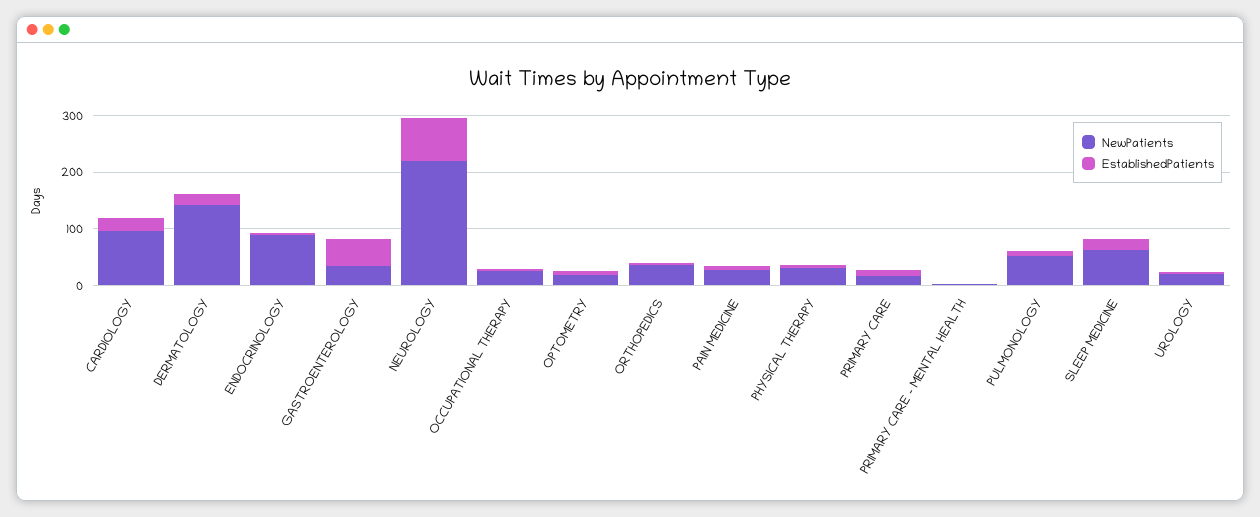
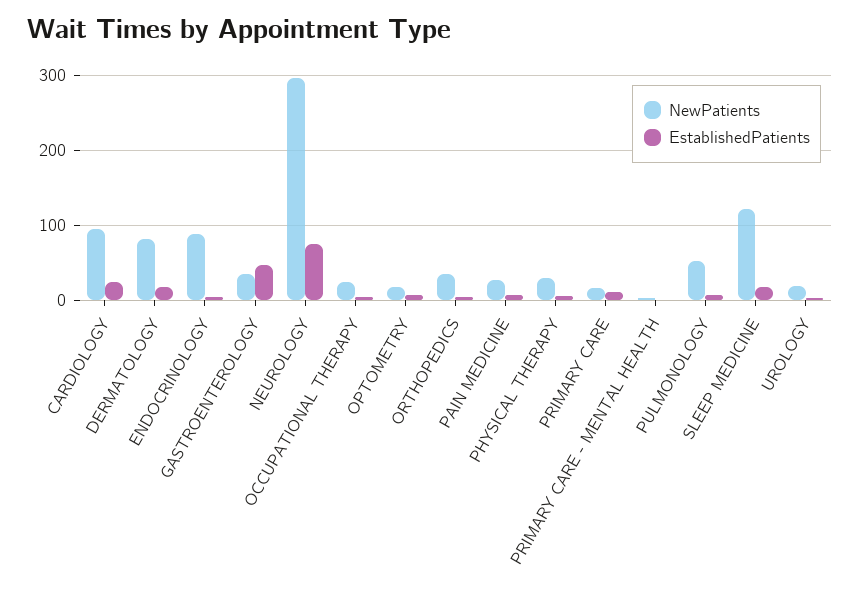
NewPatients, DERMATOLOGY: 140 -> 80
NewPatients, NEUROLOGY: 220 -> 300
NewPatients, SLEEP MEDICINE: 60 -> 120

